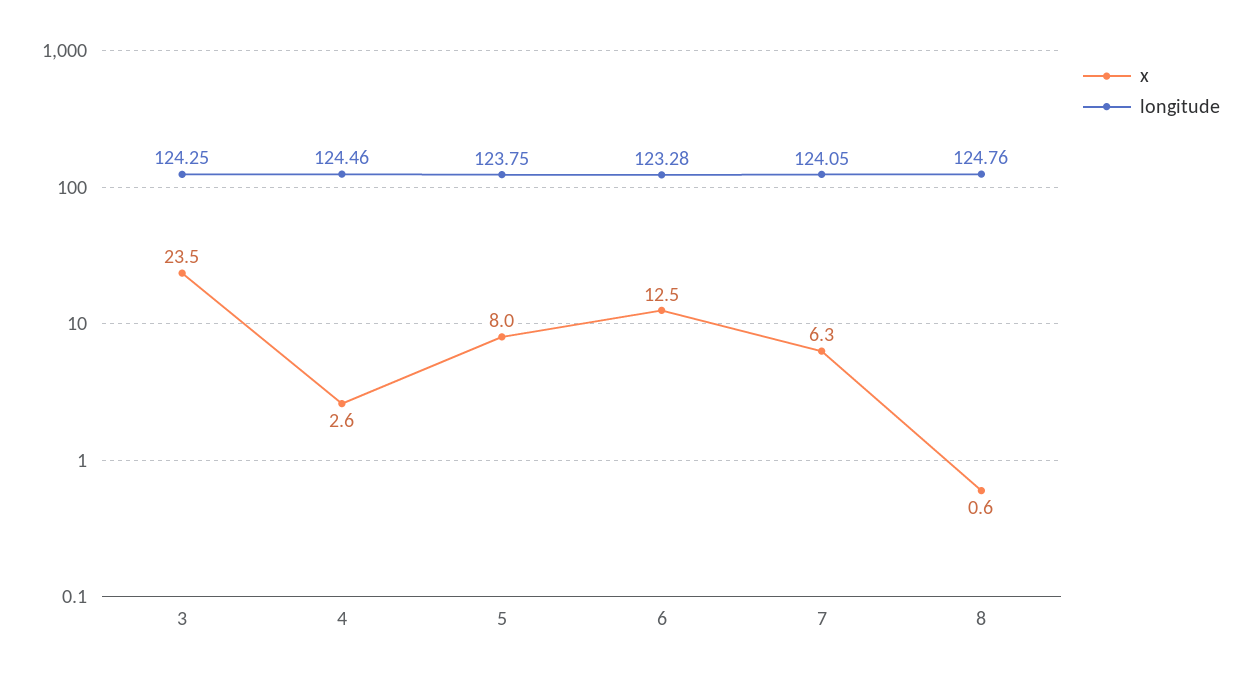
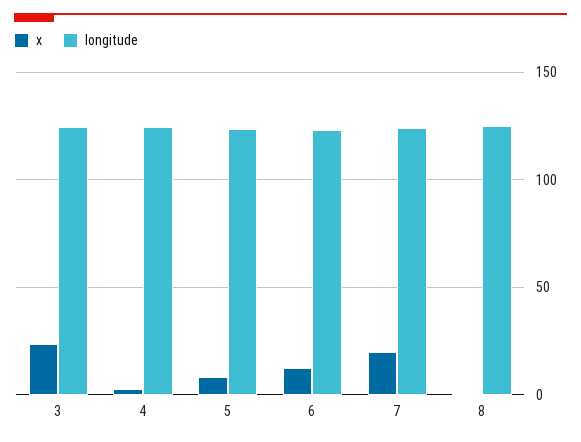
x, 7: 6.3 -> 20

